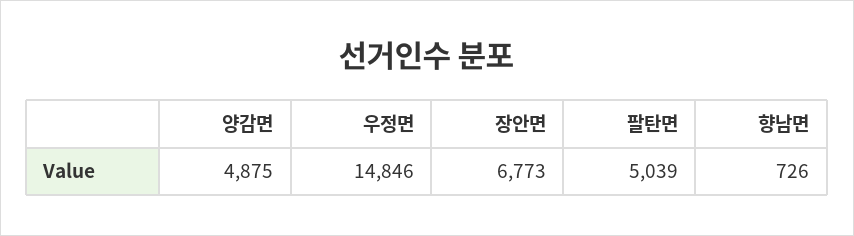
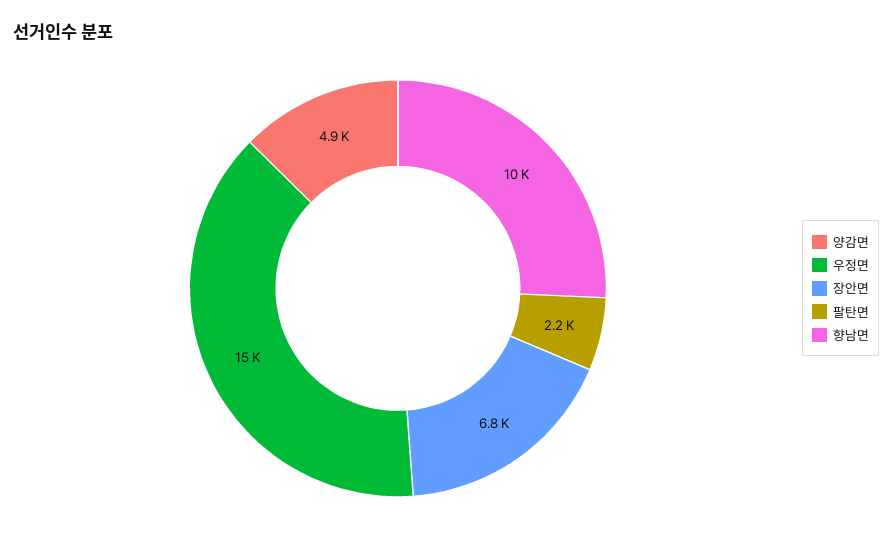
팔탄면: 5039 -> 2200
향남면: 726 -> 10000

